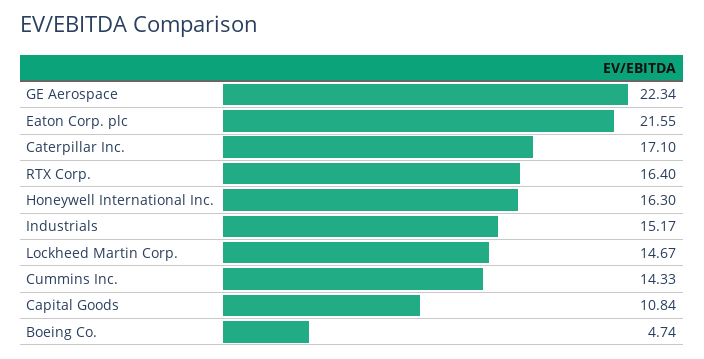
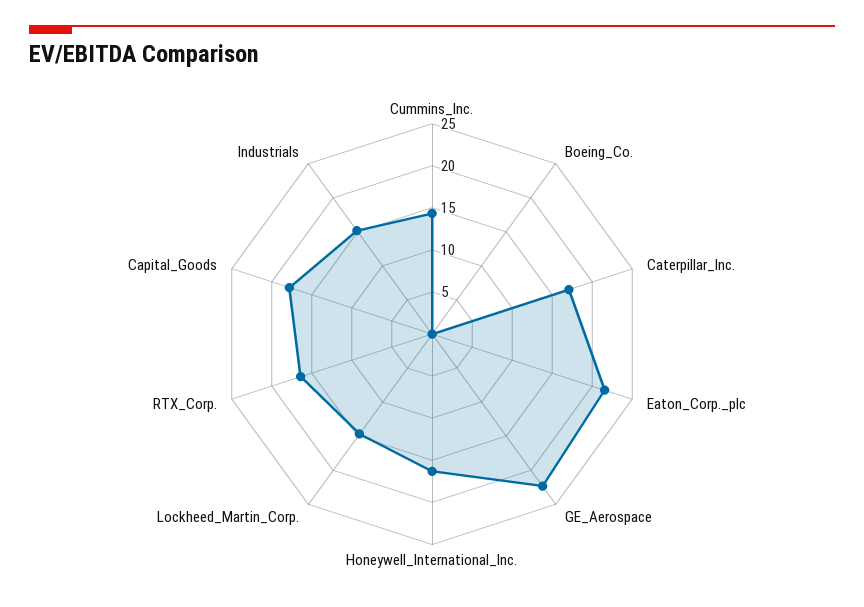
Capital Goods: 10.84 -> 18
Boeing Co.: 4.74 -> 0

